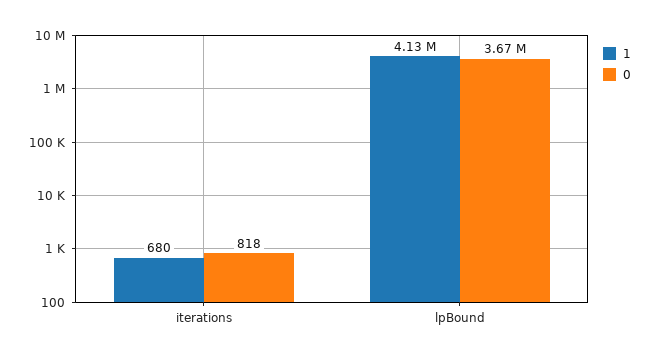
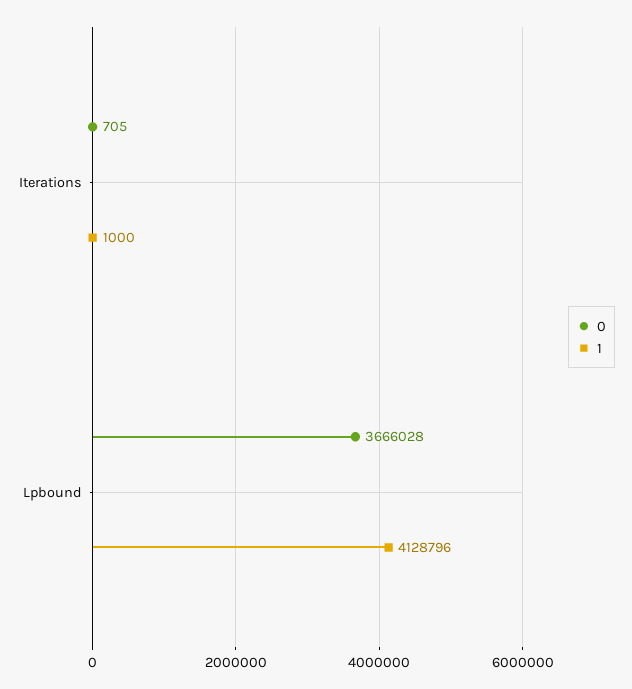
1, iterations: 680 -> 1000
0, iterations: 818 -> 705

